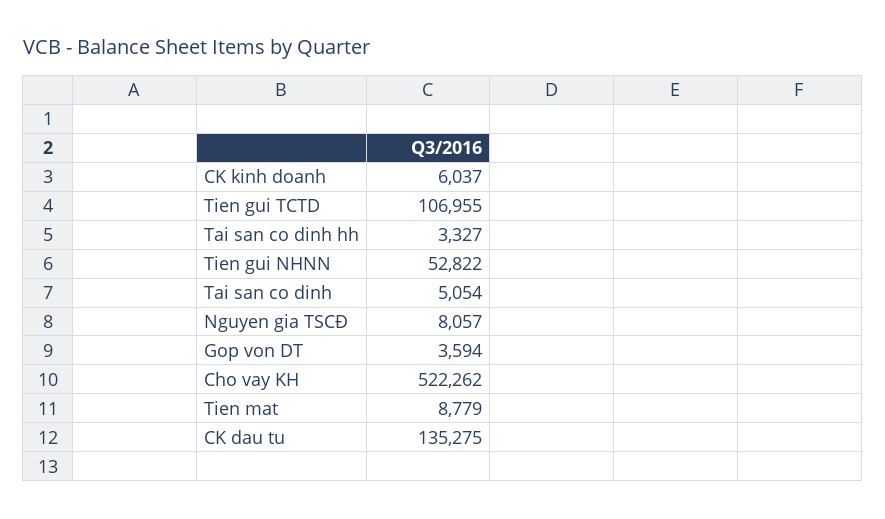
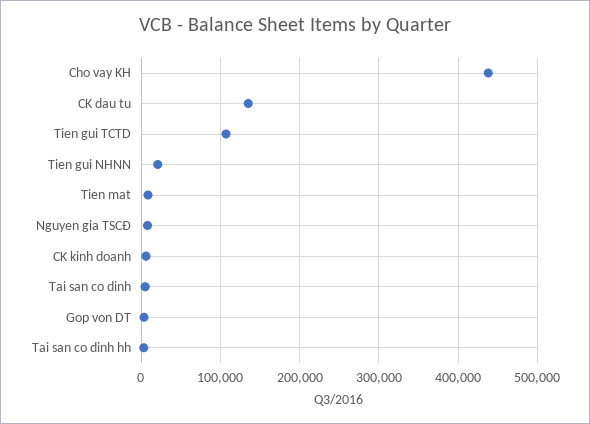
Tien gui NHNN: 52822 -> 20000
Cho vay KH: 522262 -> 440000

